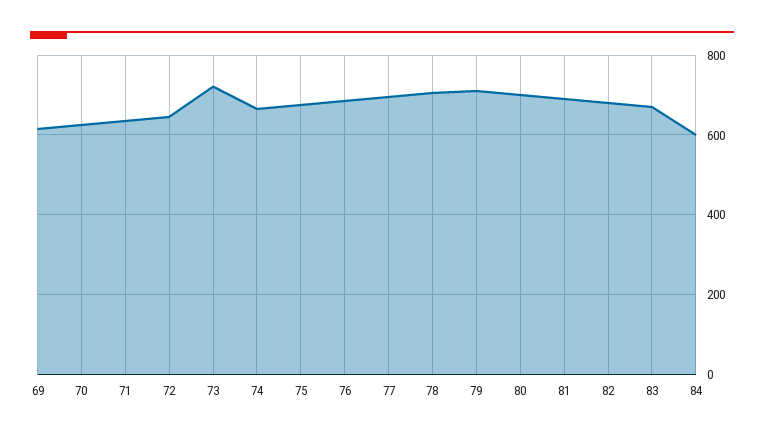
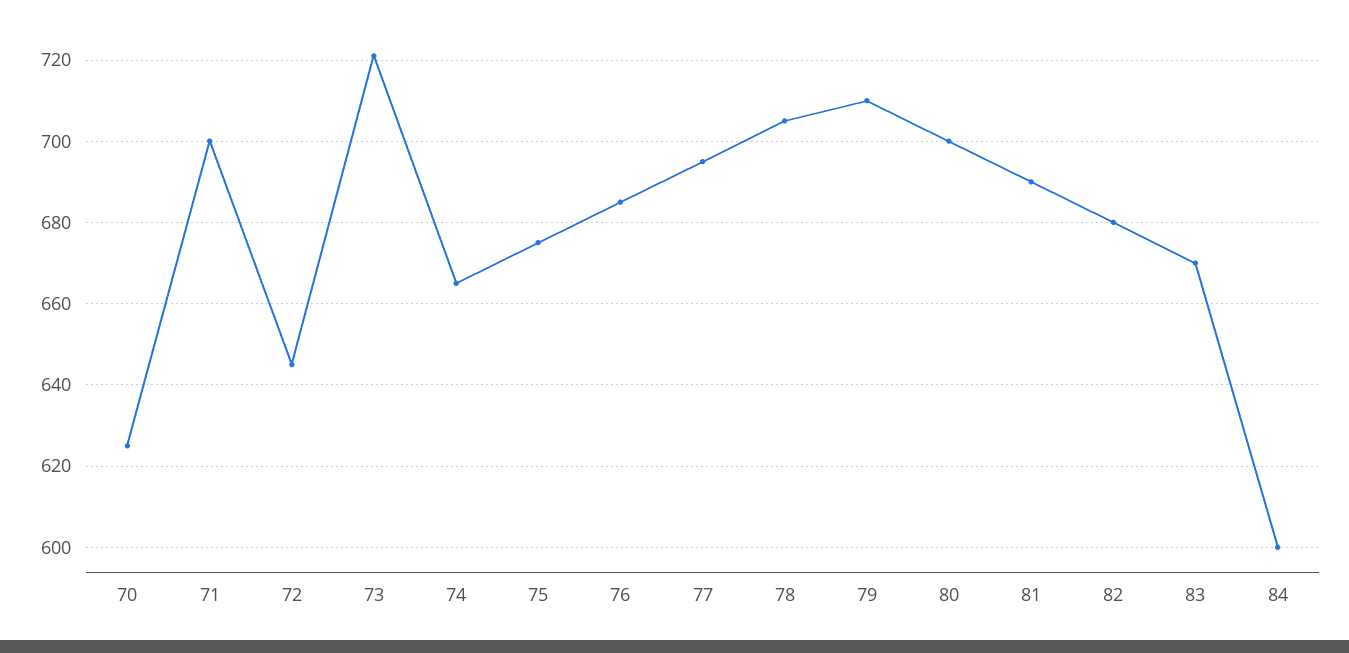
69: 620 -> none
71: 640 -> 700

